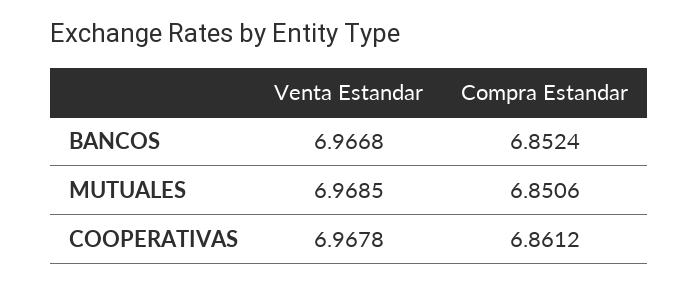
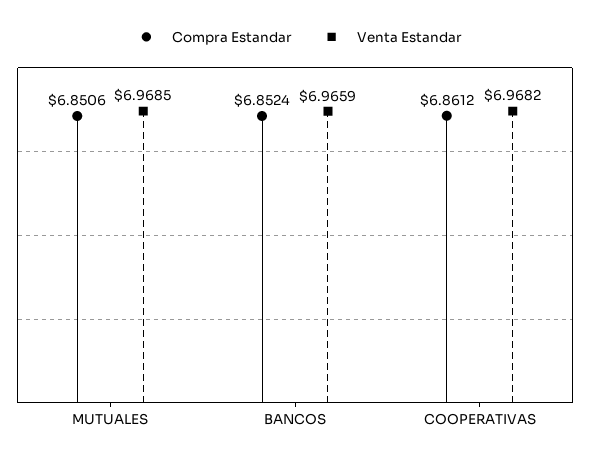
Venta Estandar, BANCOS: 6.9668 -> 6.9659
Venta Estandar, COOPERATIVAS: 6.9678 -> 6.9682

